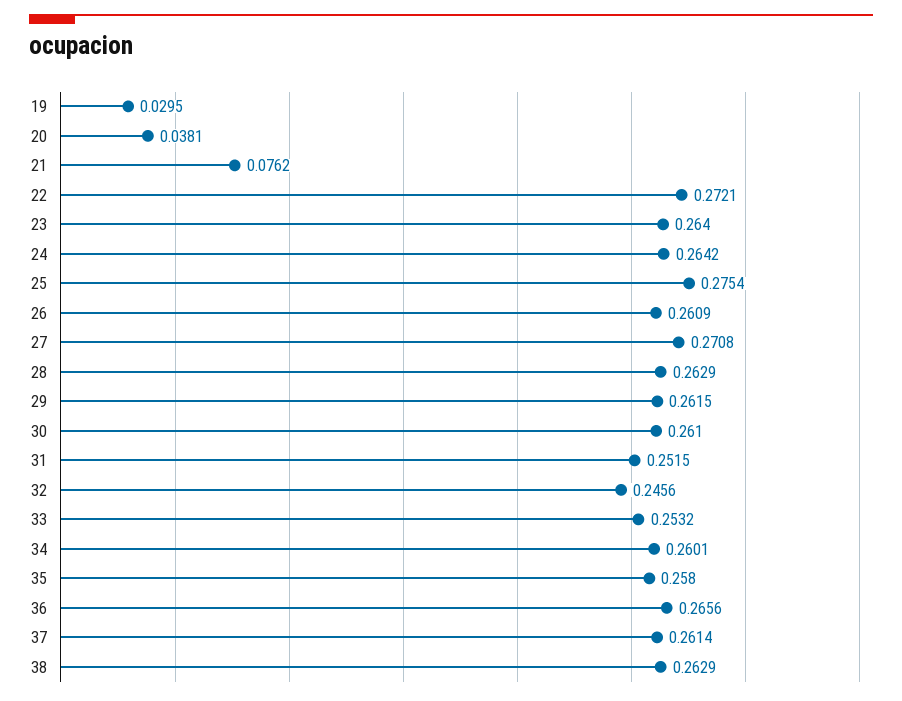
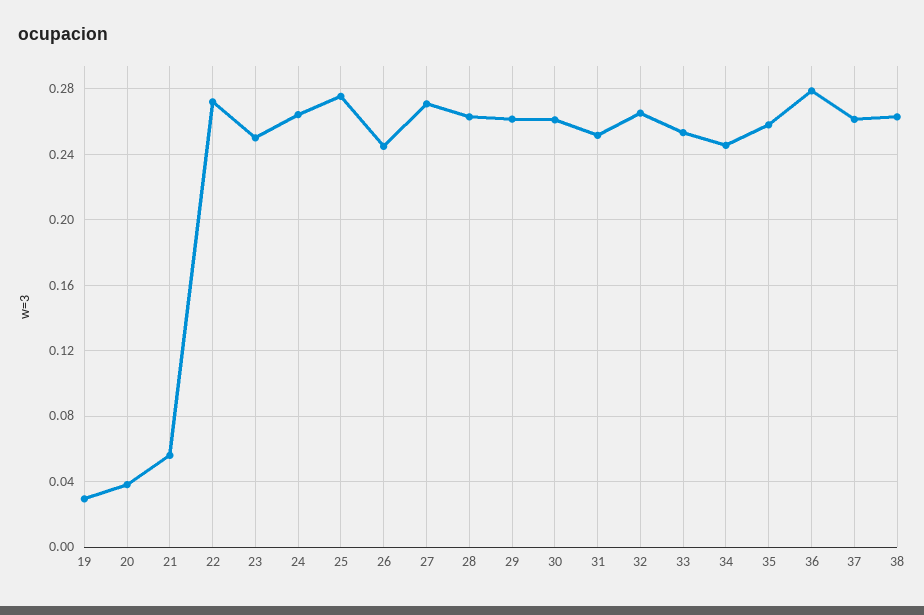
21: 0.0762 -> 0.055
23: 0.264 -> 0.25
26: 0.2609 -> 0.245
32: 0.2456 -> 0.265
34: 0.2601 -> 0.245
36: 0.2656 -> 0.28

